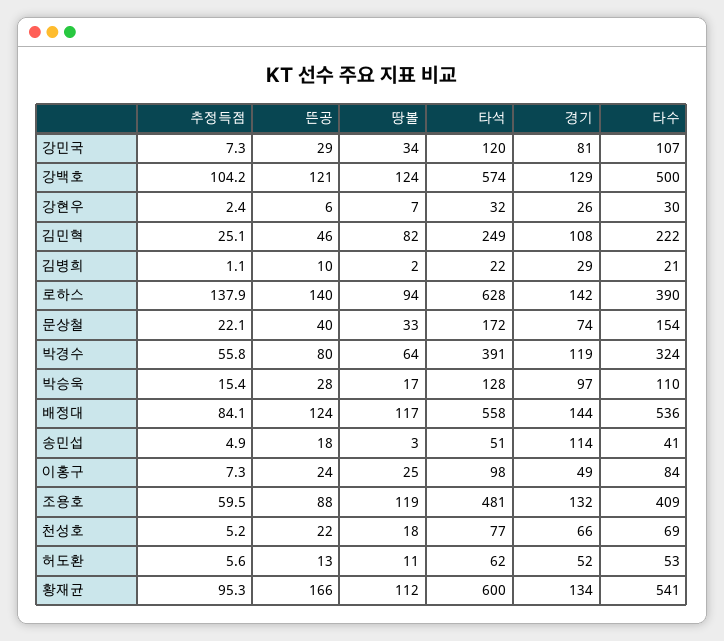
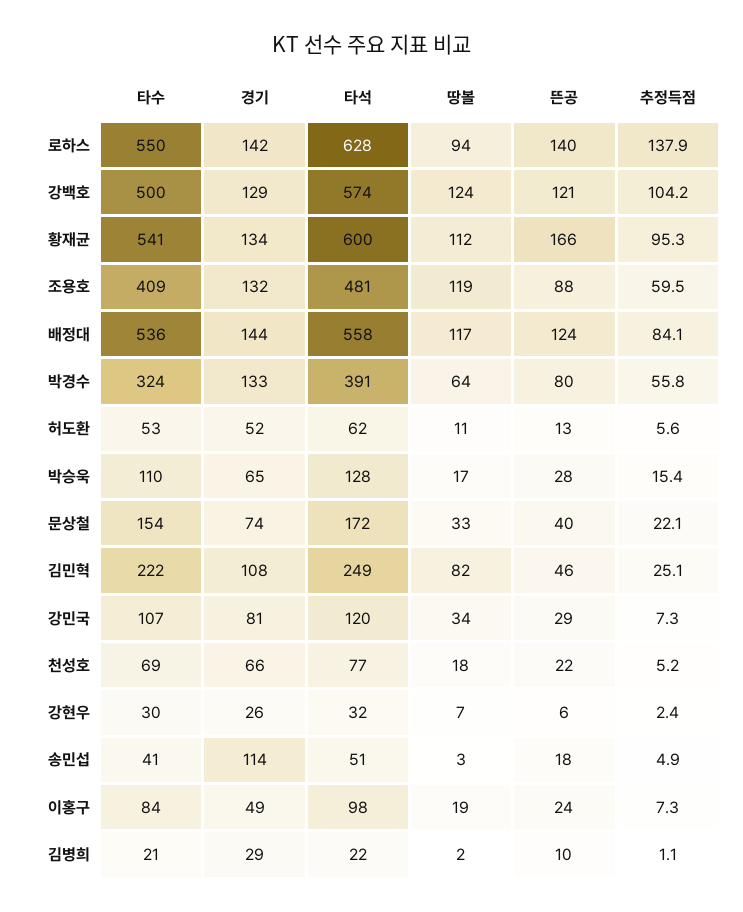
타수, 로하스: 390 -> 550
경기, 박경수: 119 -> 133
경기, 박승욱: 97 -> 65
땅볼, 이홍구: 25 -> 19

